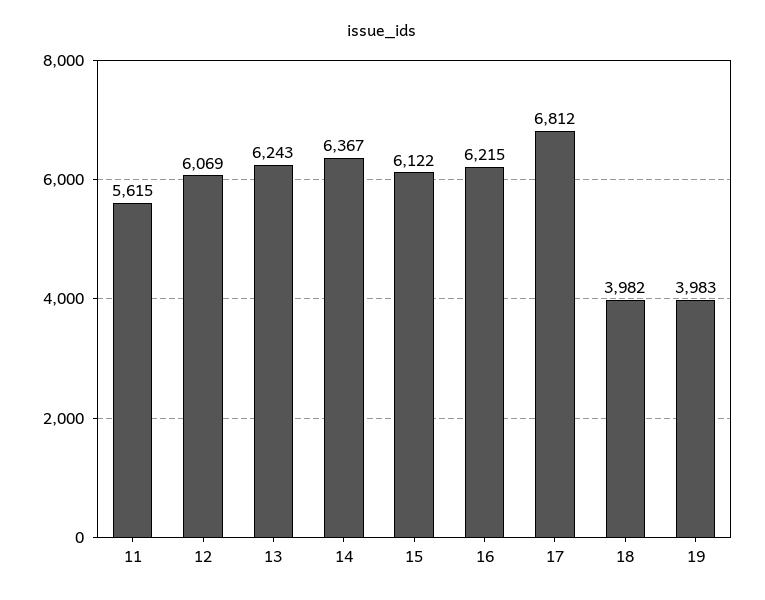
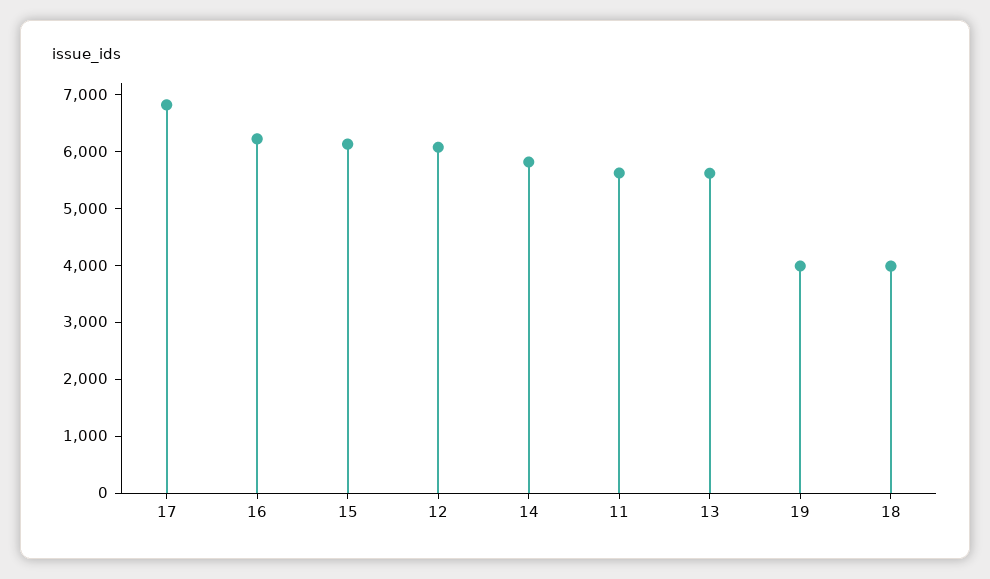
13: 6243 -> 5600
14: 6367 -> 5800

